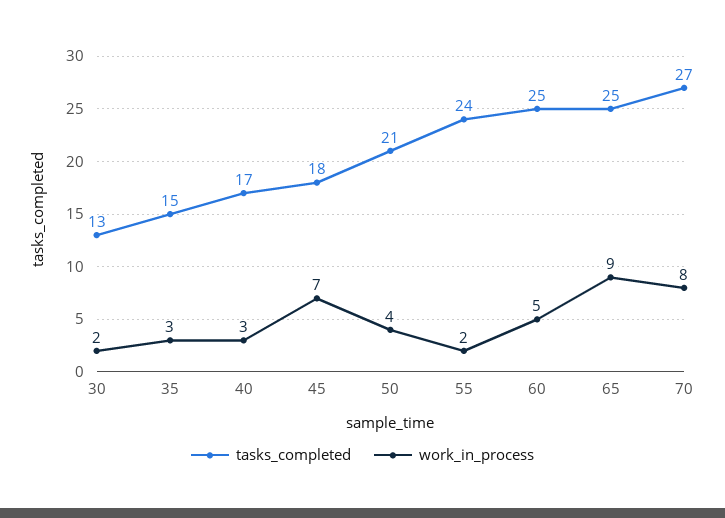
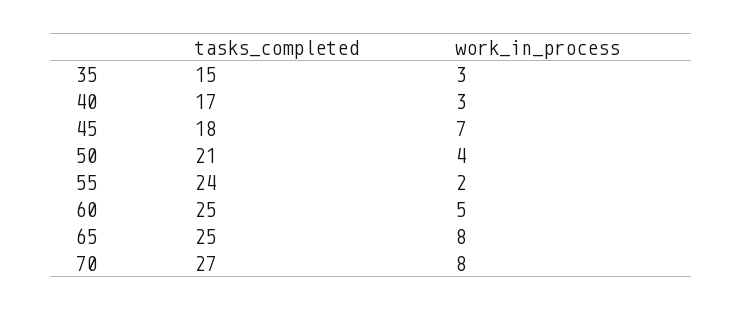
tasks_completed, 30: 13 -> none
work_in_process, 30: 2 -> none
work_in_process, 65: 9 -> 8

